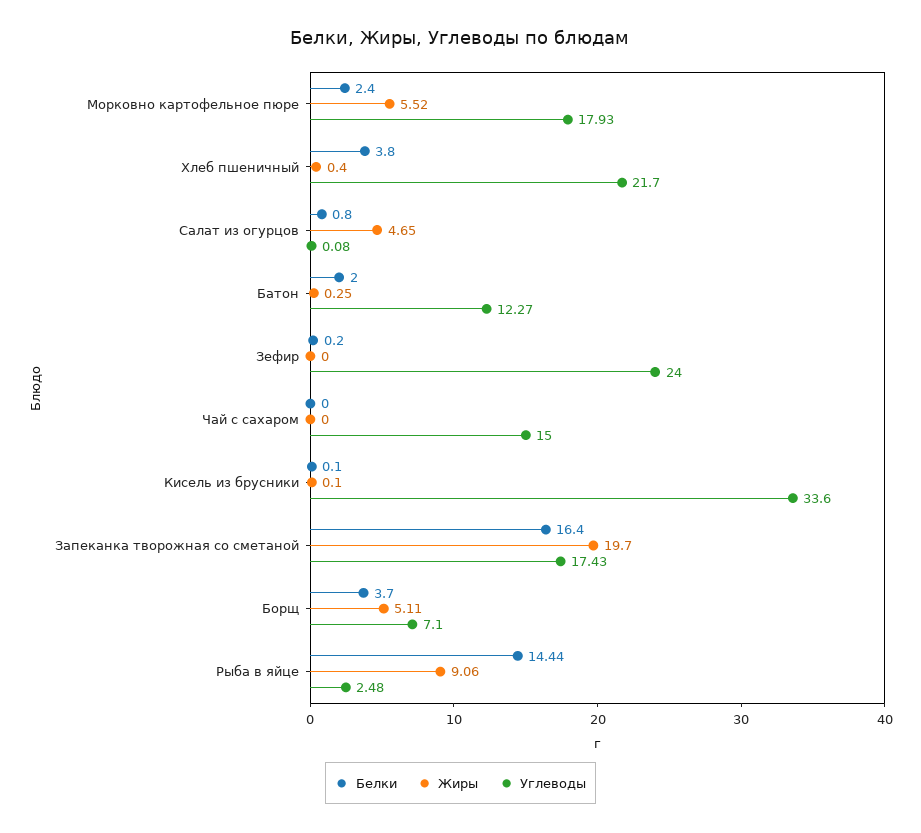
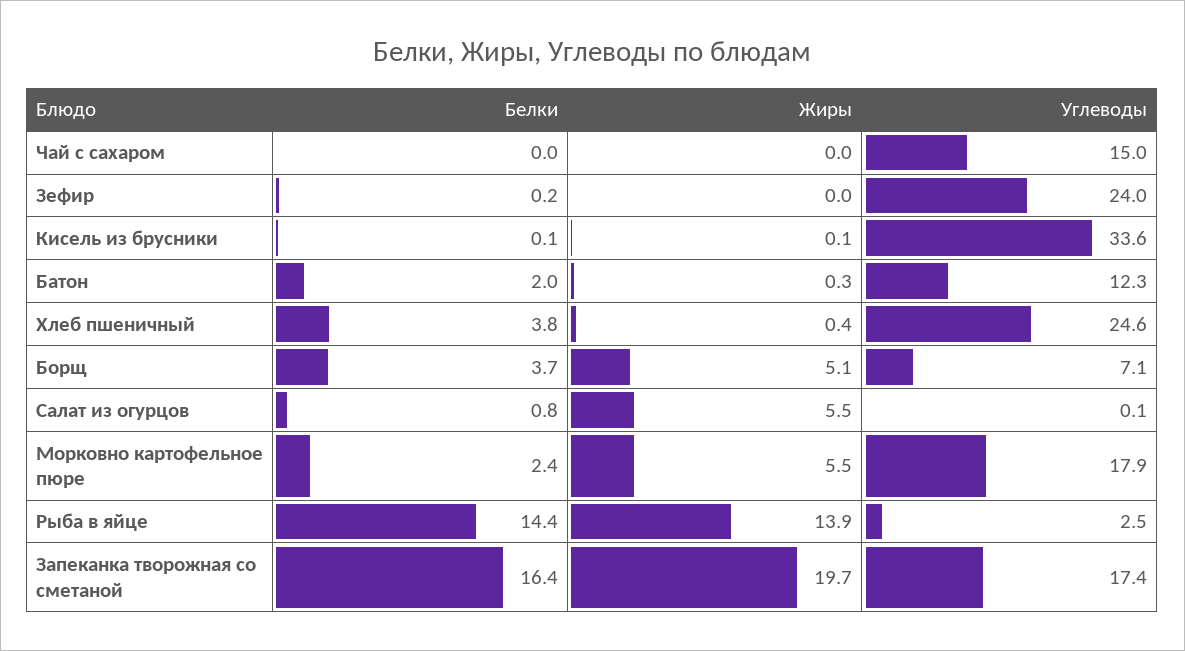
Углеводы, Хлеб пшеничный: 21.7 -> 24.6
Жиры, Салат из огурцов: 4.65 -> 5.5
Жиры, Рыба в яйце: 9.06 -> 13.9

